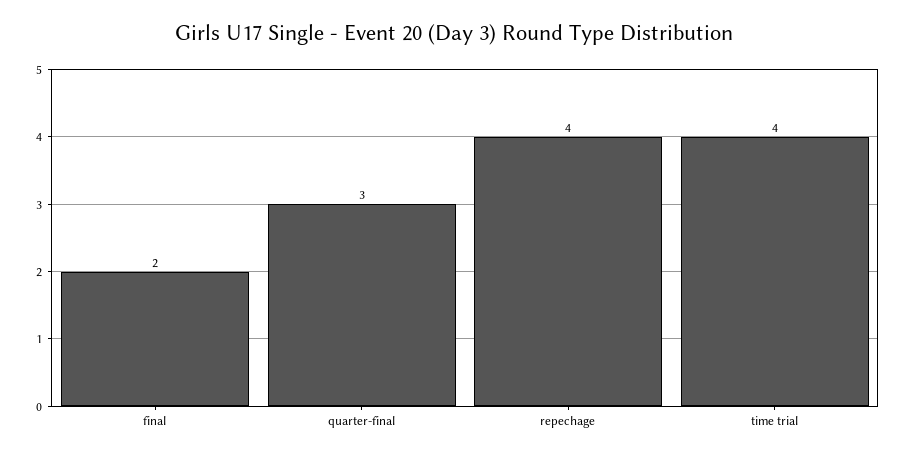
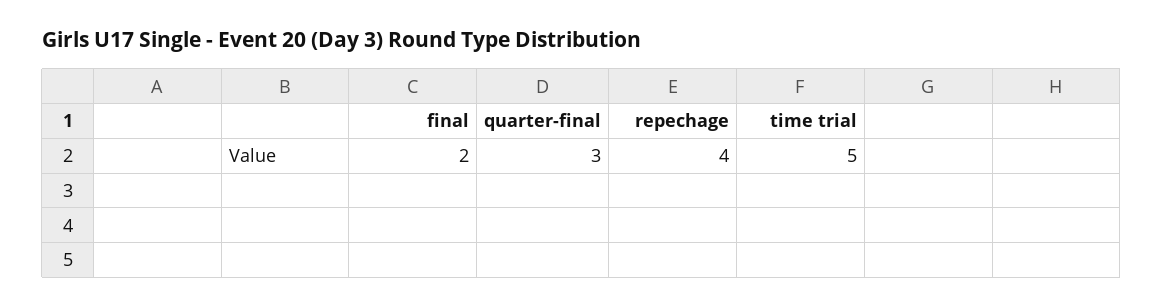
time trial: 4 -> 5

